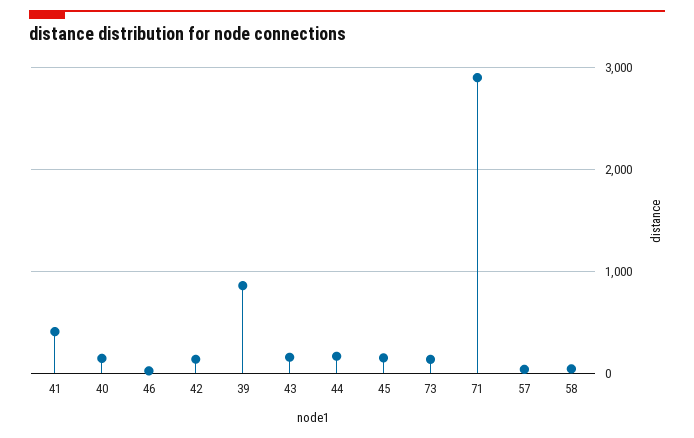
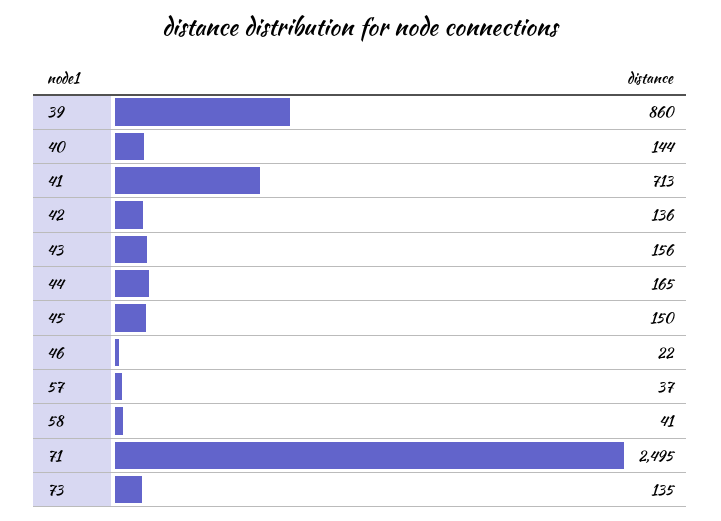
41: 400 -> 713
71: 2900 -> 2495

